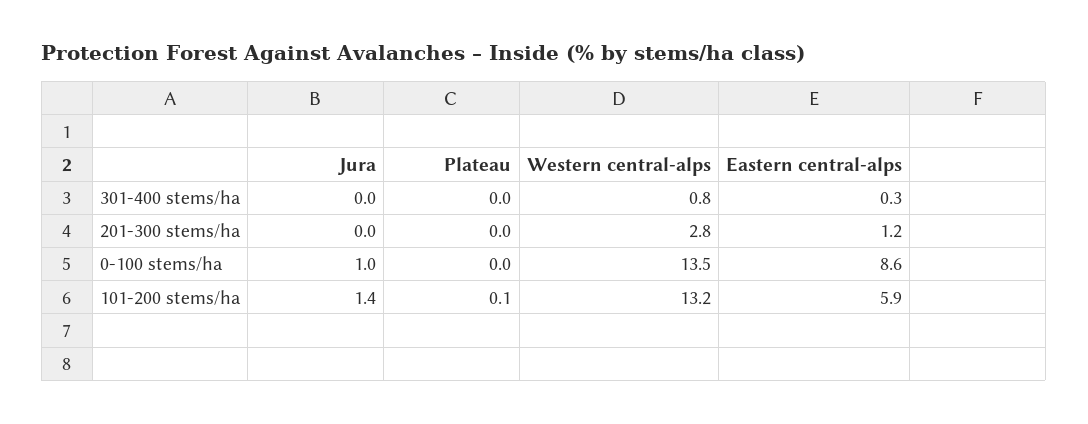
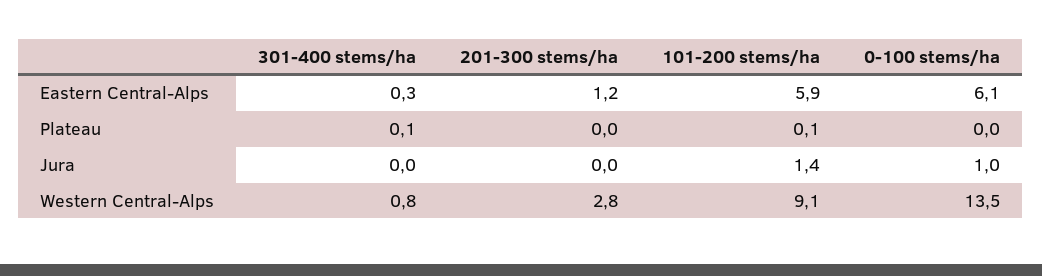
Plateau, 301-400 stems/ha: 0 -> 0.1
Eastern central-alps, 0-100 stems/ha: 8.6 -> 6.1
Western central-alps, 101-200 stems/ha: 13.2 -> 9.1

